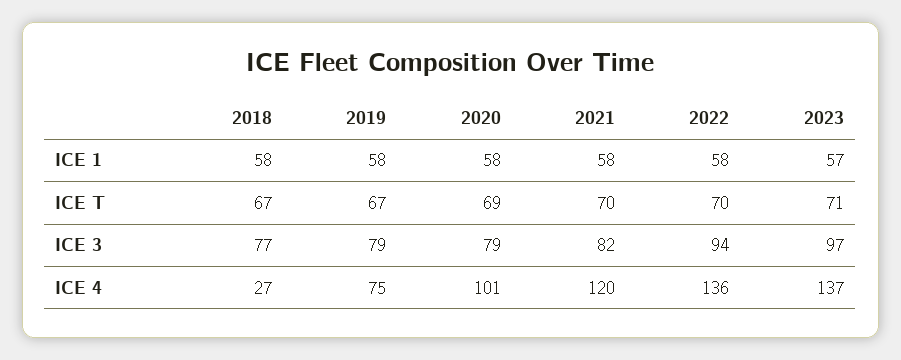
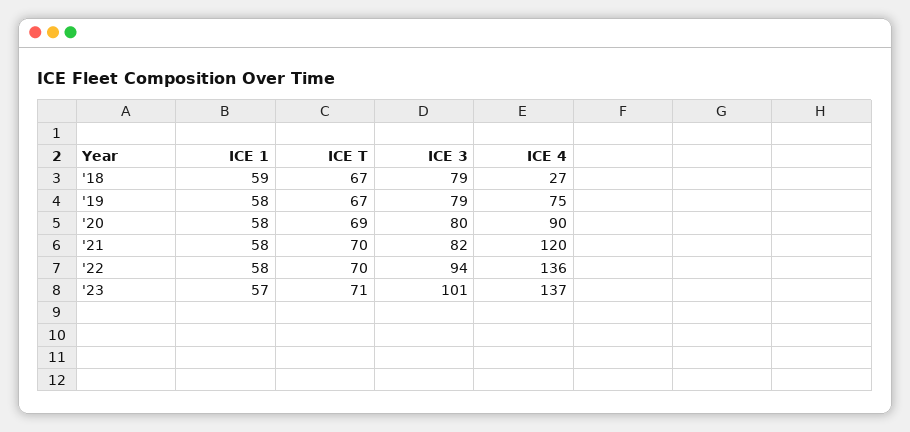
2018, ICE 1: 58 -> 59
2018, ICE 3: 77 -> 79
2020, ICE 3: 79 -> 80
2023, ICE 3: 97 -> 101
2020, ICE 4: 101 -> 90

